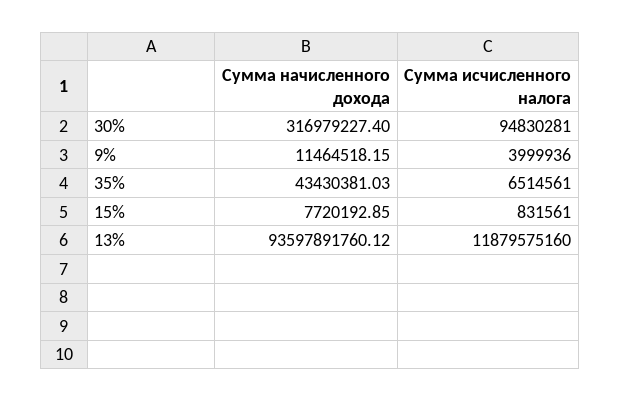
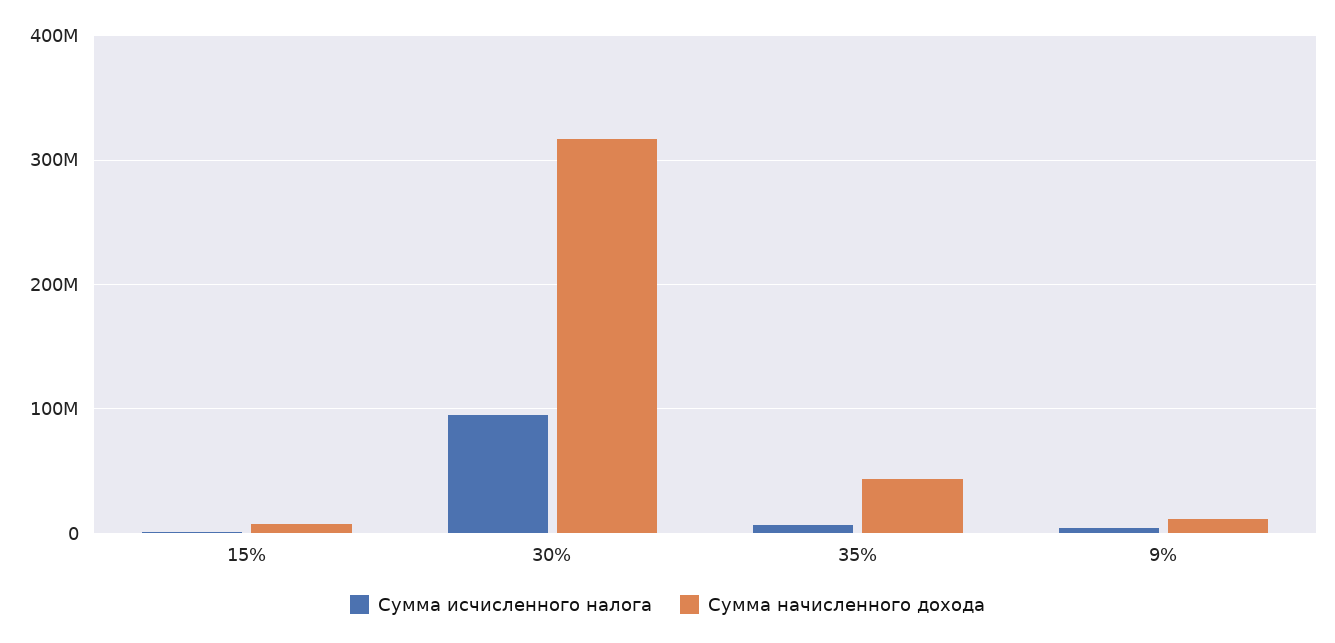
Сумма начисленного дохода, 13%: 93597891760.12 -> none
Сумма исчисленного налога, 13%: 11879575160 -> none

